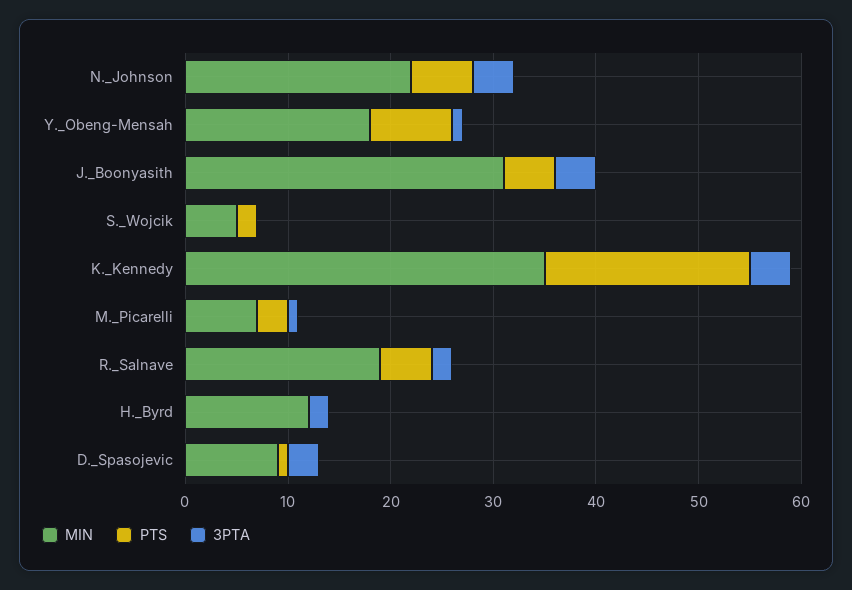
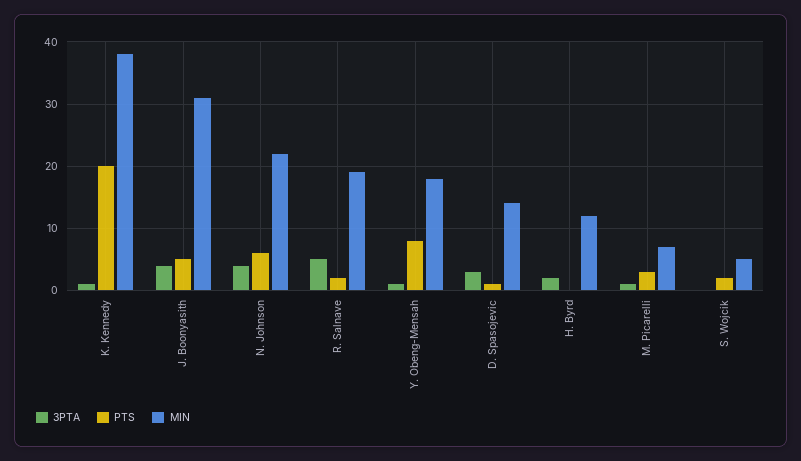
MIN, K._Kennedy: 35 -> 38
3PTA, K._Kennedy: 4 -> 1
PTS, R._Salnave: 5 -> 2
3PTA, R._Salnave: 2 -> 5
MIN, D._Spasojevic: 9 -> 14

